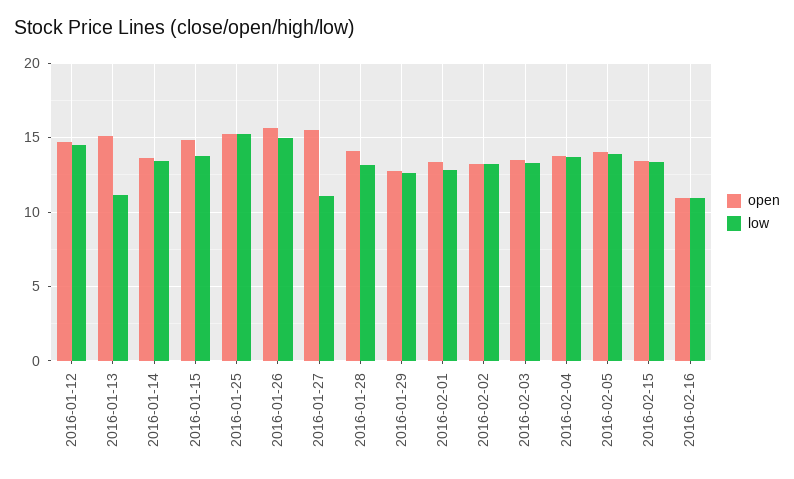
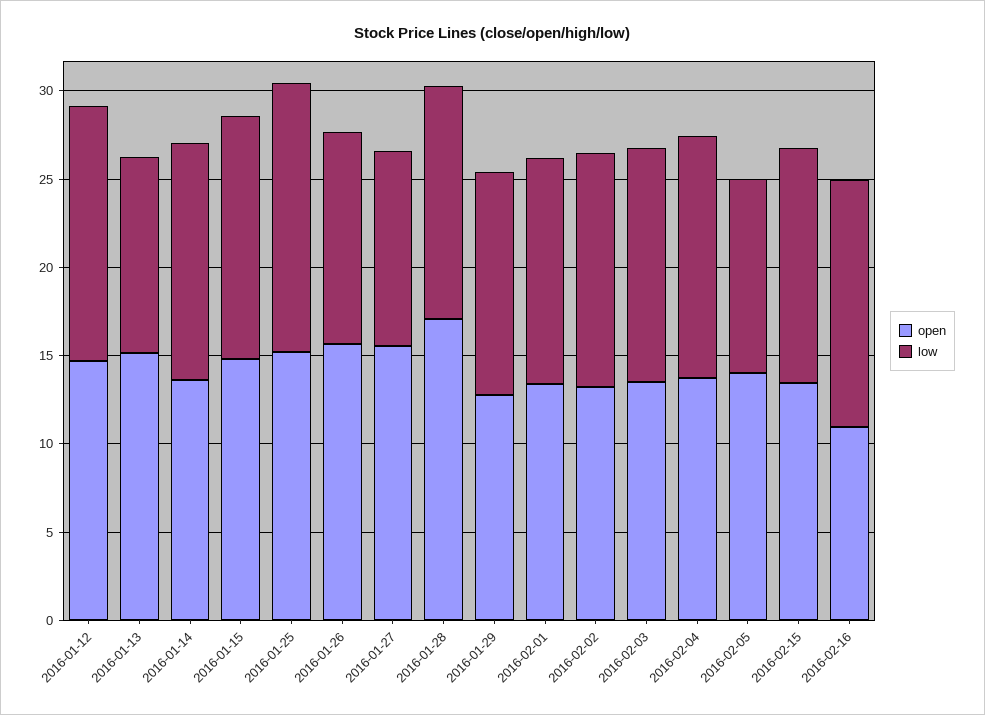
low, 2016-01-26: 15 -> 12
open, 2016-01-28: 14 -> 17
low, 2016-02-05: 14 -> 11
low, 2016-02-16: 11 -> 14

